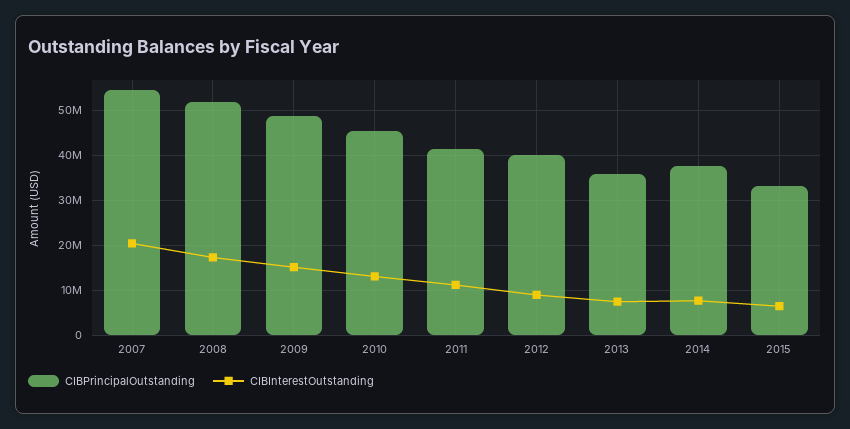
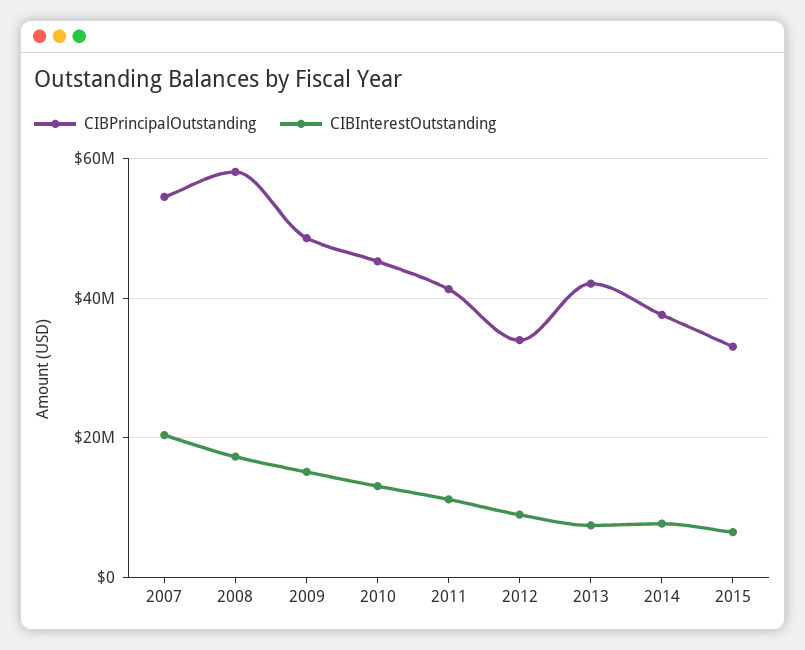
CIBPrincipalOutstanding, 2008: 52000000 -> 58000000
CIBPrincipalOutstanding, 2012: 40000000 -> 34000000
CIBPrincipalOutstanding, 2013: 36000000 -> 42000000

